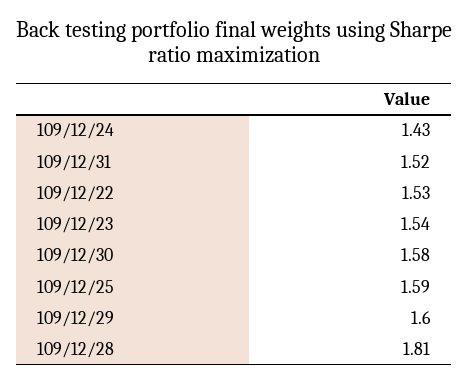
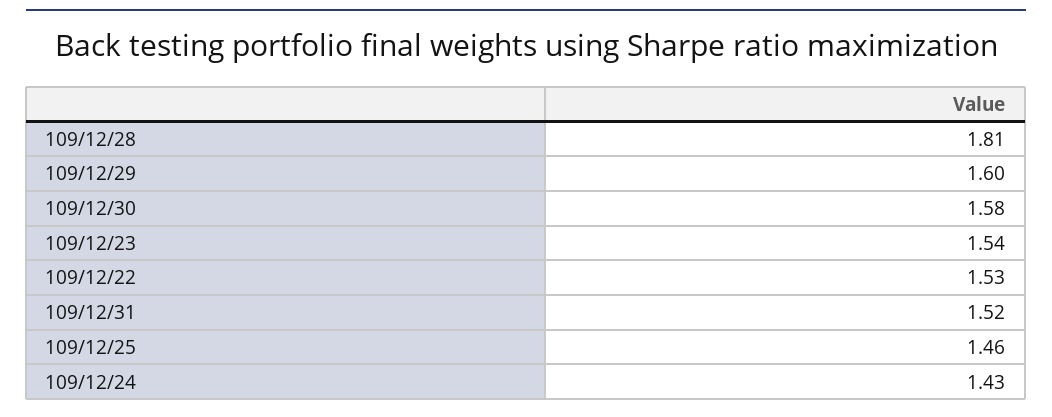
109/12/25: 1.59 -> 1.46

